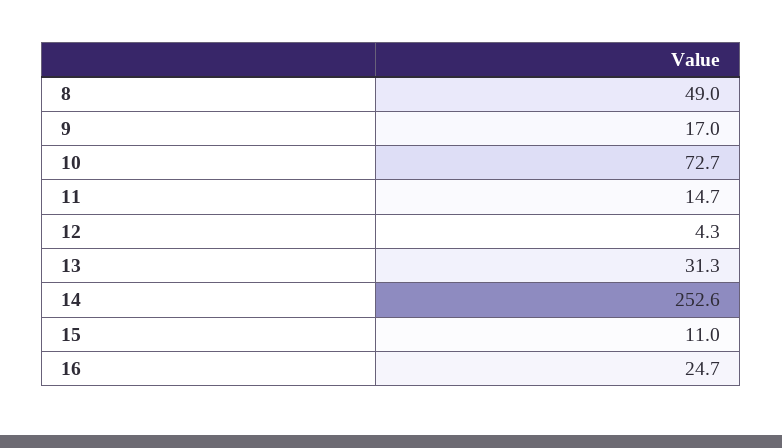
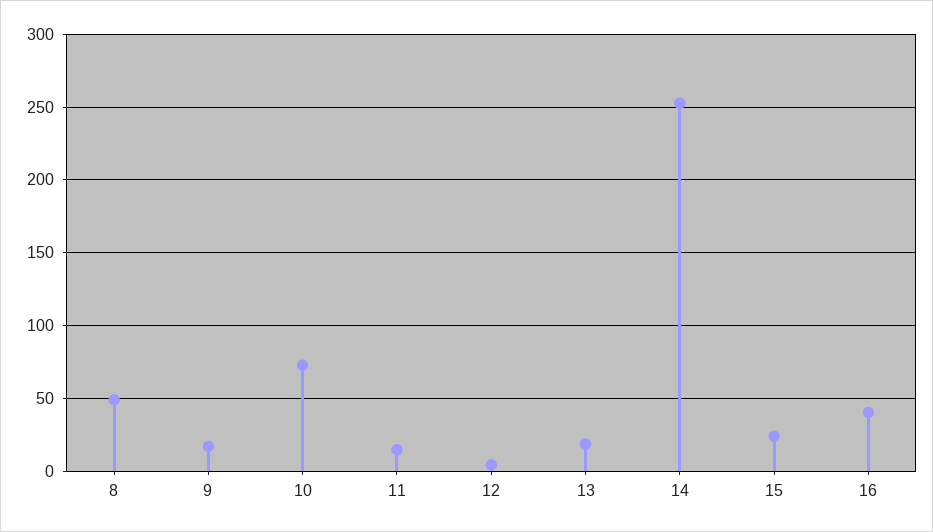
13: 31.3 -> 20
15: 11 -> 25
16: 24.7 -> 40

